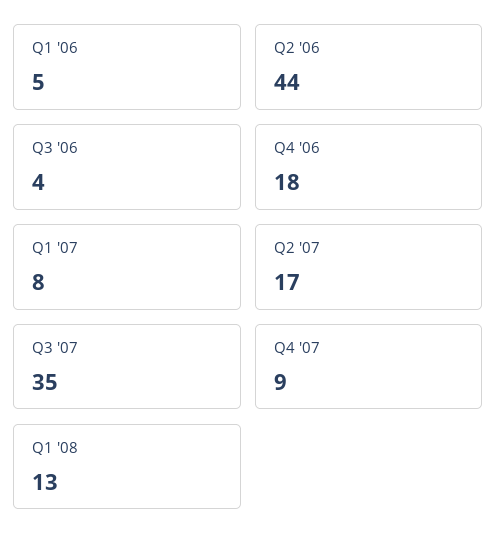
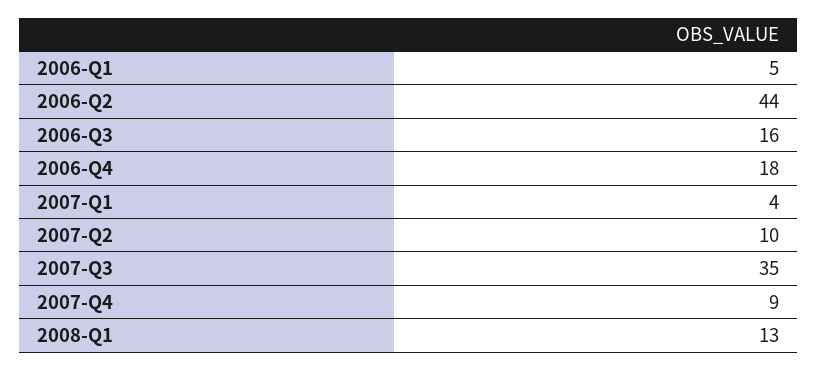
Q3 '06: 4 -> 16
Q1 '07: 8 -> 4
Q2 '07: 17 -> 10

